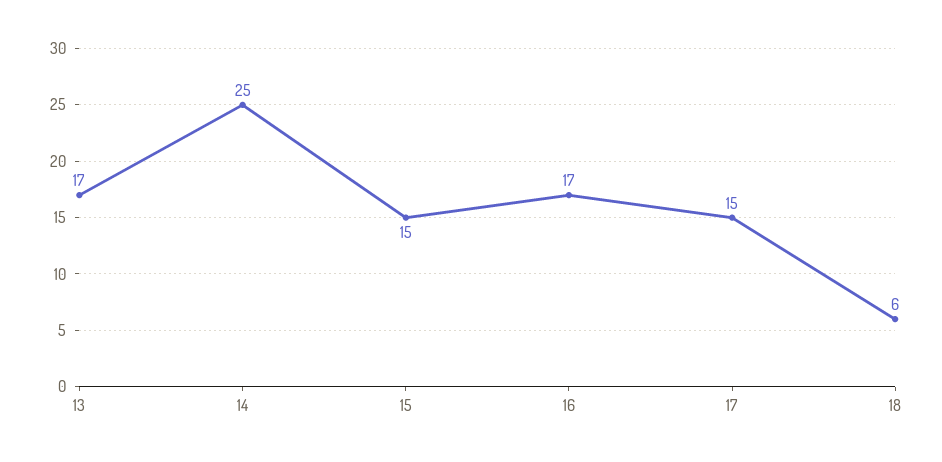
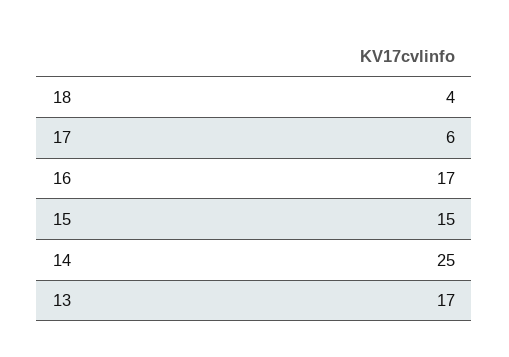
17: 15 -> 6
18: 6 -> 4

